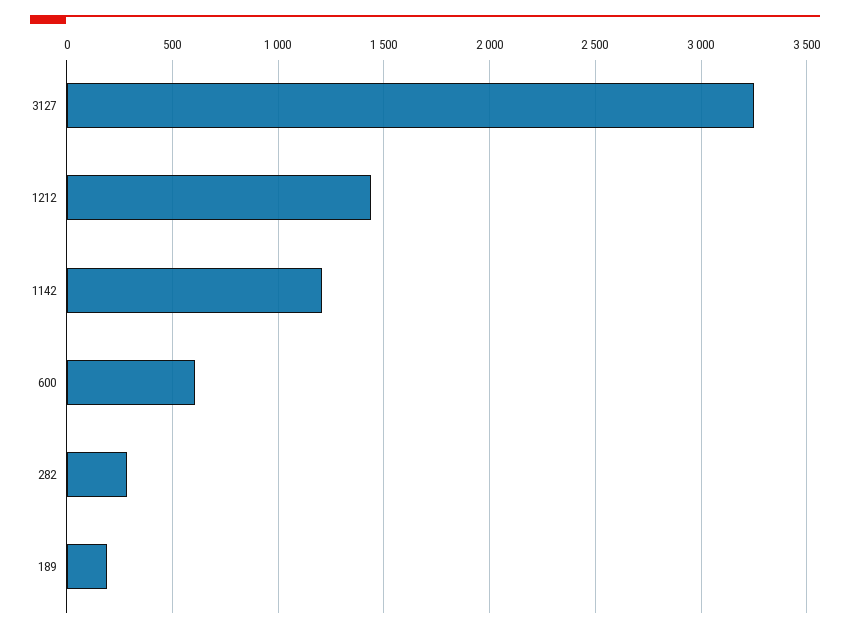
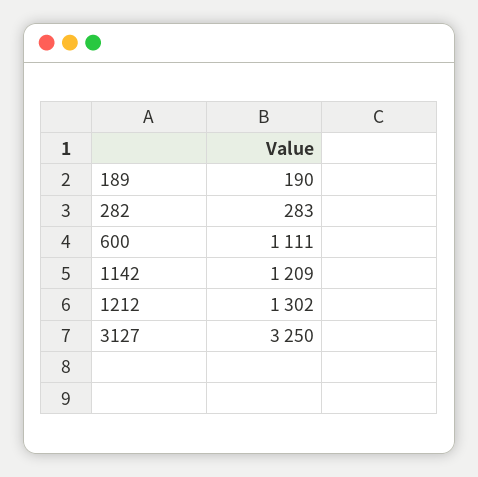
1212: 1450 -> 1302
600: 600 -> 1111

